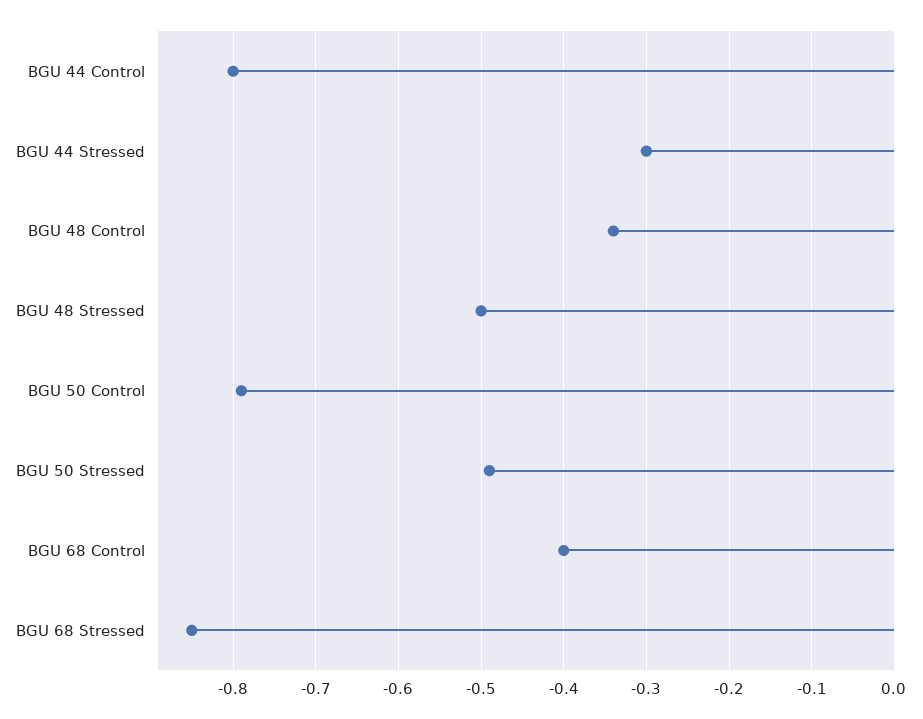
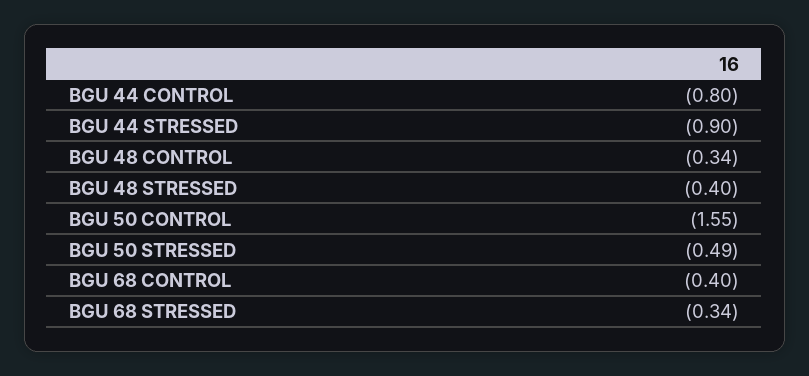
BGU 44 Stressed: -0.3 -> -0.9
BGU 48 Stressed: -0.5 -> -0.4
BGU 50 Control: -0.79 -> -1.55
BGU 68 Stressed: -0.85 -> -0.34

